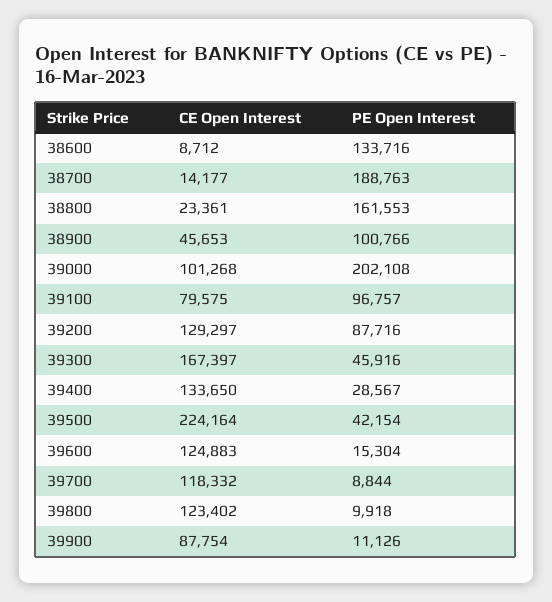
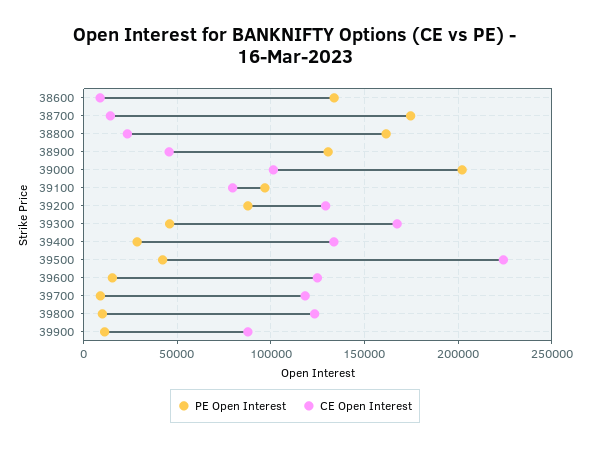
PE Open Interest, 38700: 188763 -> 175000
PE Open Interest, 38900: 100766 -> 130000

